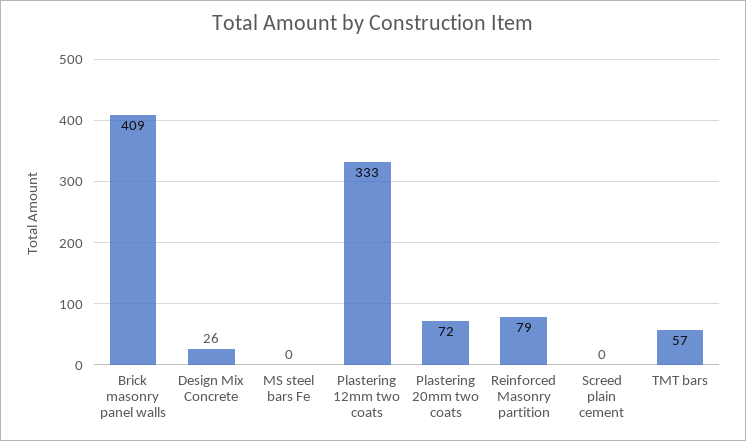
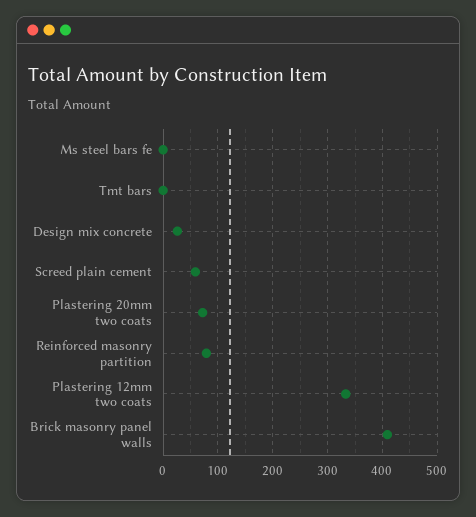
Screed plain cement: 0 -> 60
TMT bars: 57 -> 0

